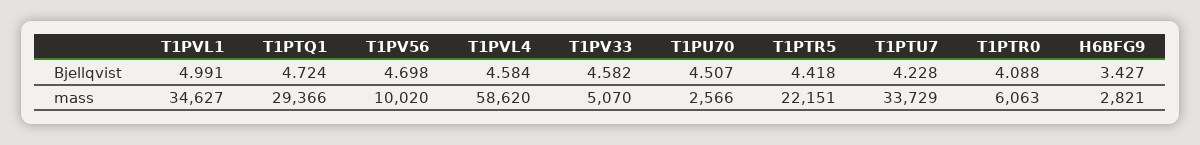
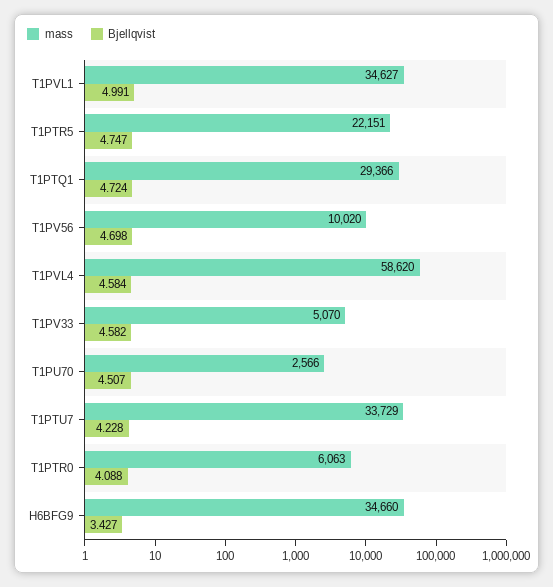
Bjellqvist, T1PTR5: 4.418 -> 4.747
mass, H6BFG9: 2821 -> 34660

